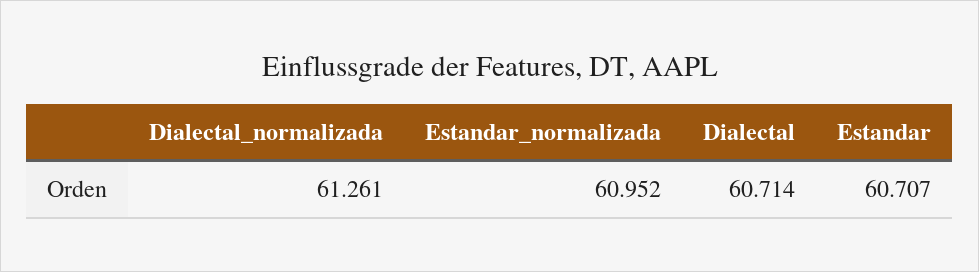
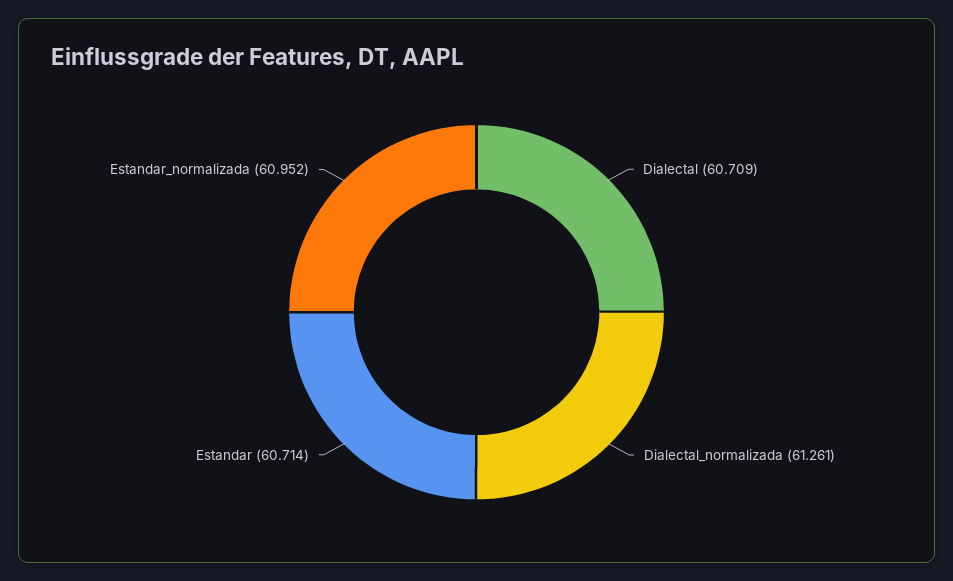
Dialectal: 60.714 -> 60.709
Estandar: 60.707 -> 60.714

